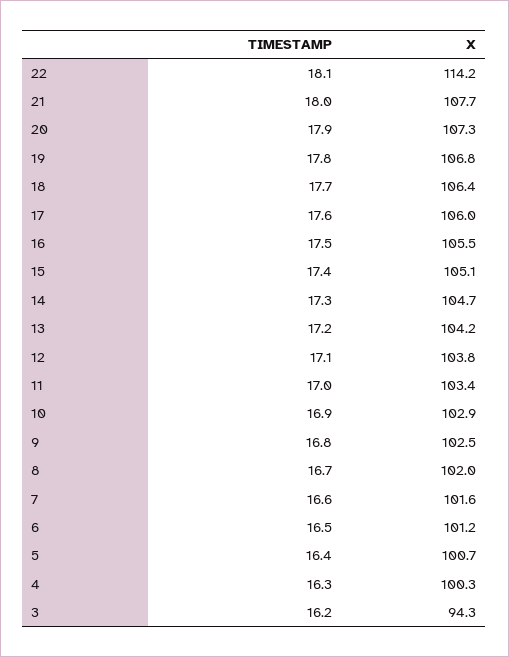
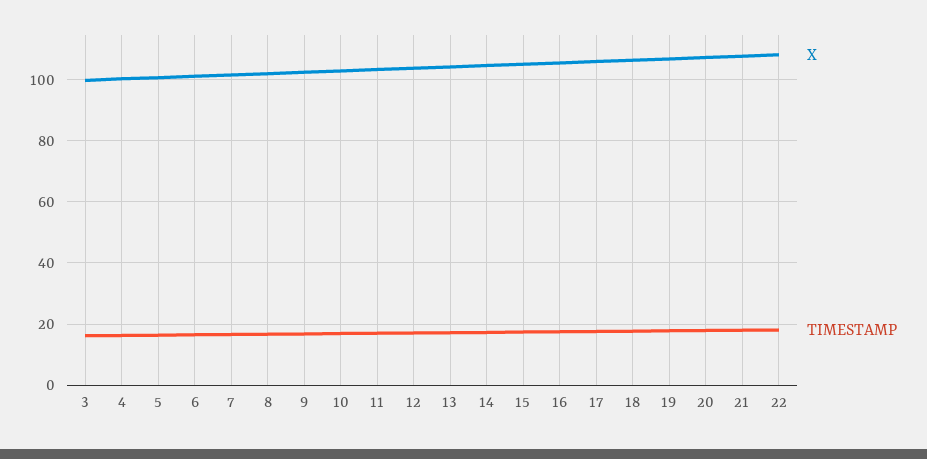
X, 22: 114.2 -> 108
X, 3: 94.3 -> 100

